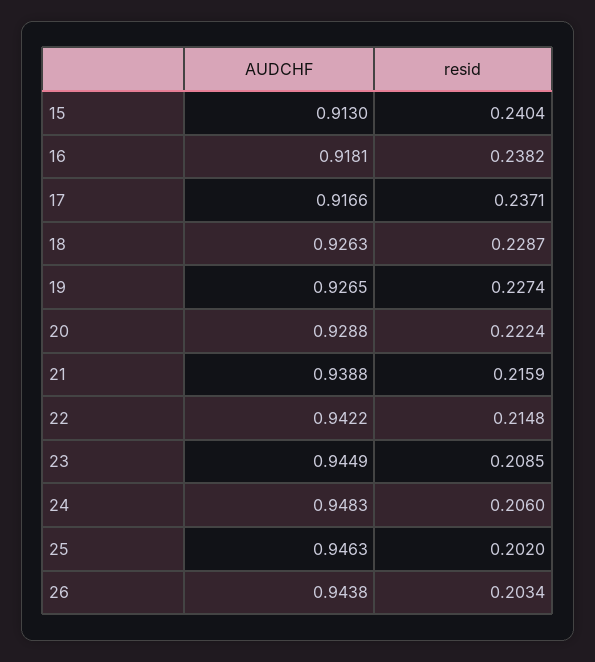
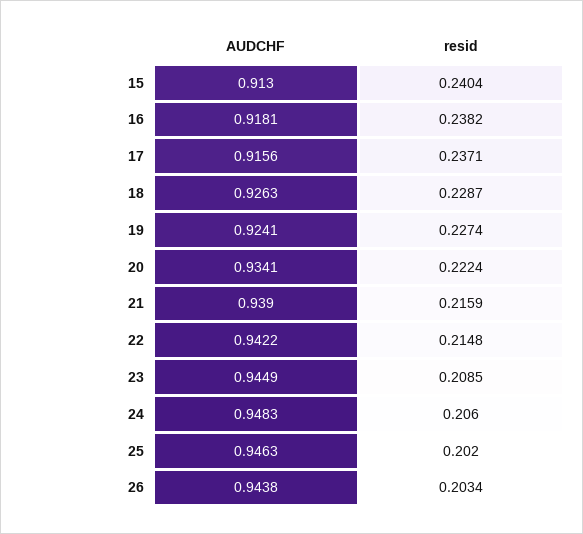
AUDCHF, 17: 0.9166 -> 0.9156
AUDCHF, 19: 0.9265 -> 0.9241
AUDCHF, 20: 0.9288 -> 0.9341
AUDCHF, 21: 0.9388 -> 0.939

